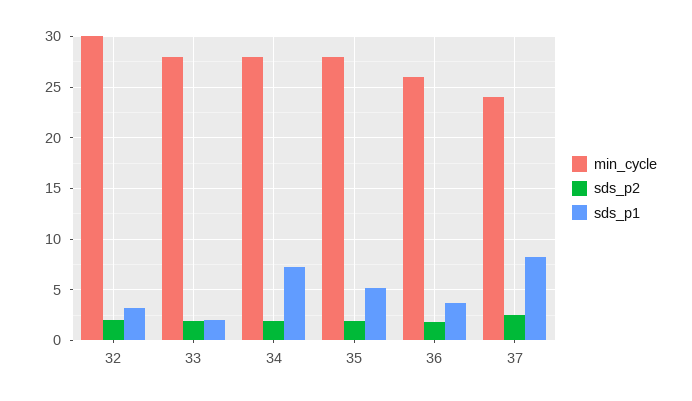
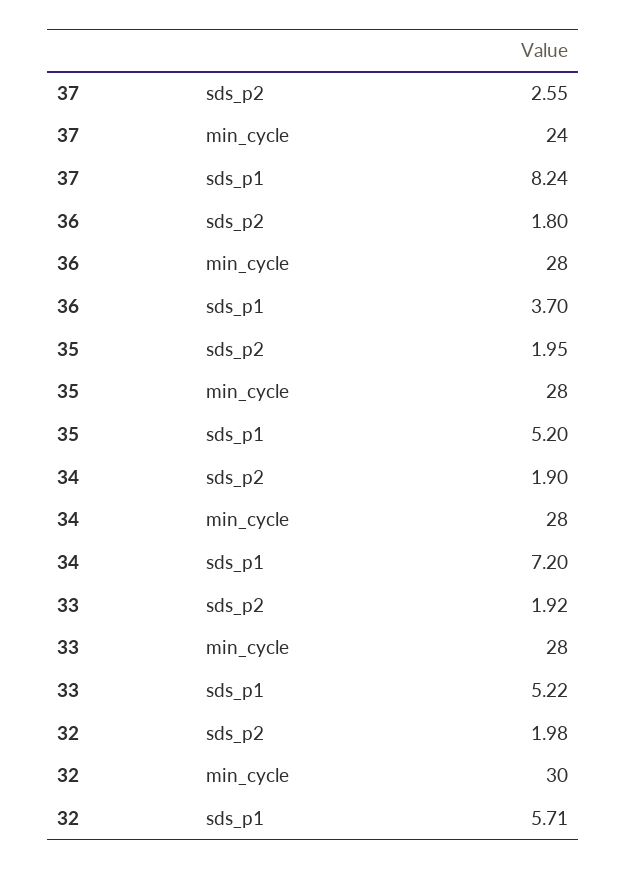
sds_p1, 32: 3 -> 5.71
sds_p1, 33: 2 -> 5.22
min_cycle, 36: 26 -> 28

